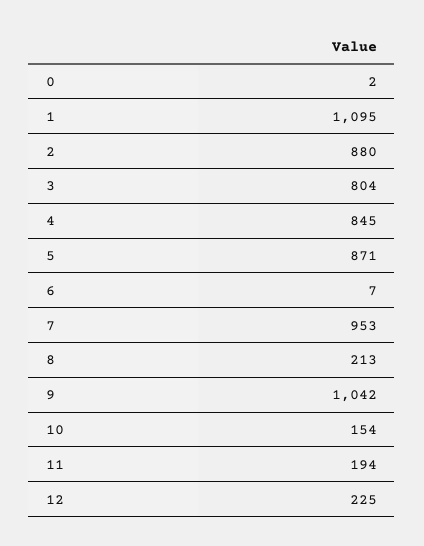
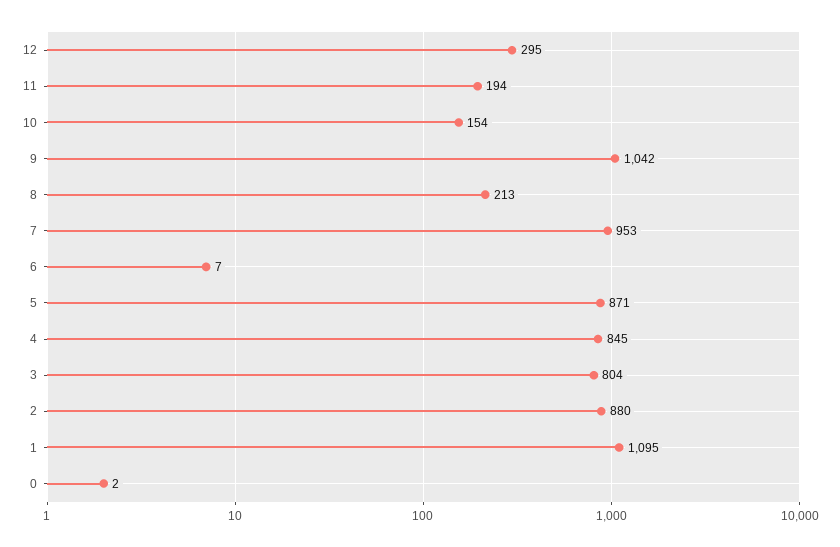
12: 225 -> 295

